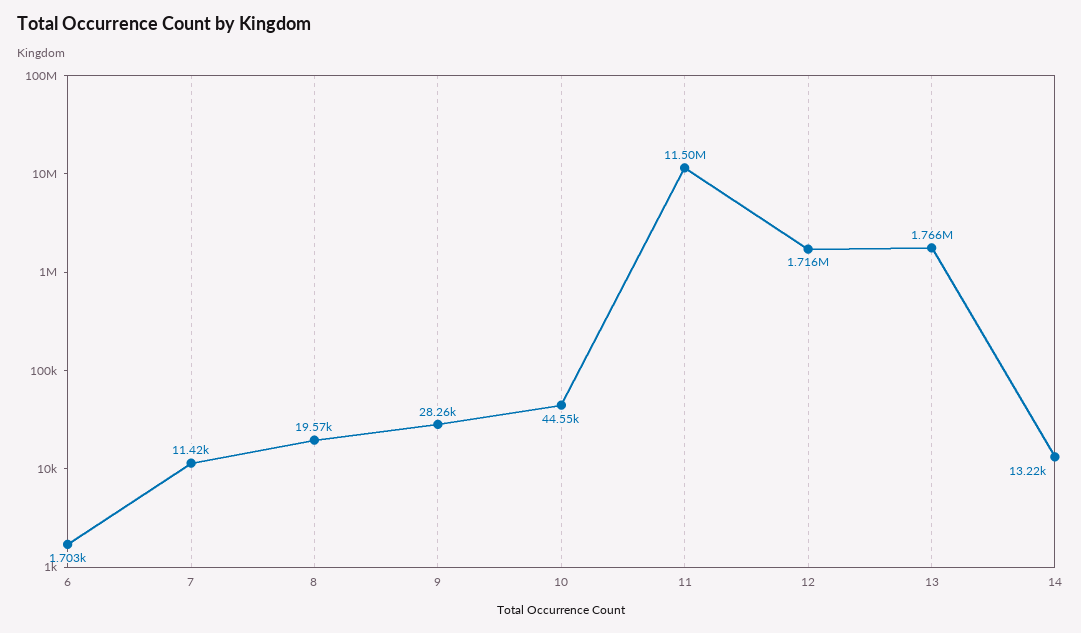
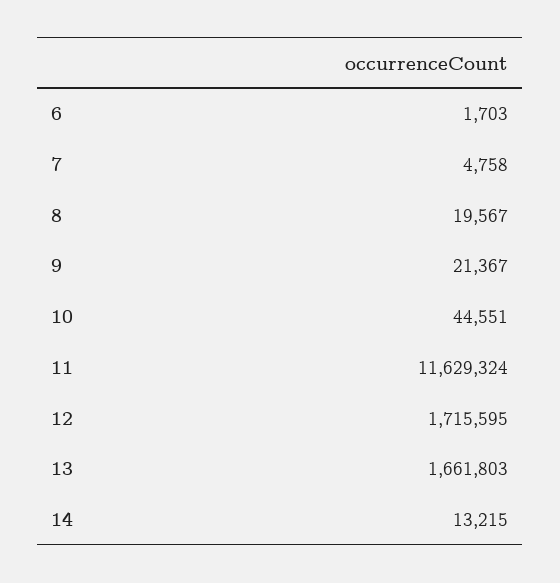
7: 11420 -> 4758
9: 28260 -> 21367
11: 11500000 -> 11629324
13: 1766000 -> 1661803

